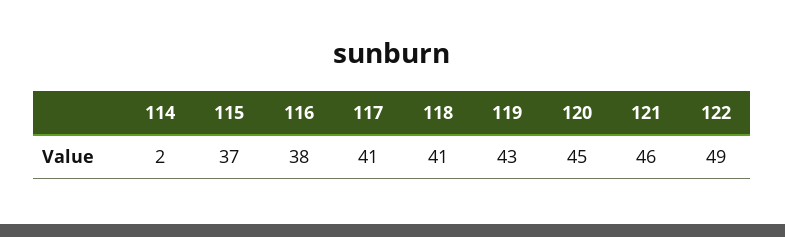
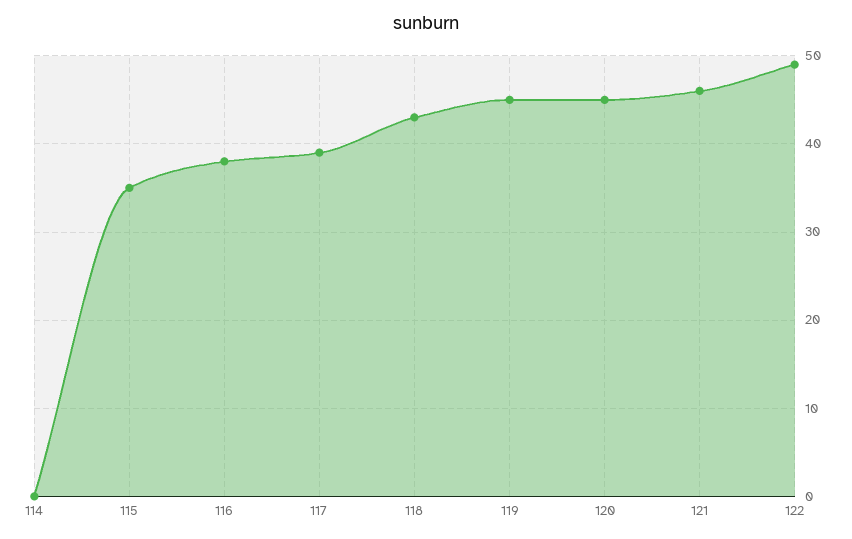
114: 2 -> 0
115: 37 -> 35
117: 41 -> 39
118: 41 -> 43
119: 43 -> 45

